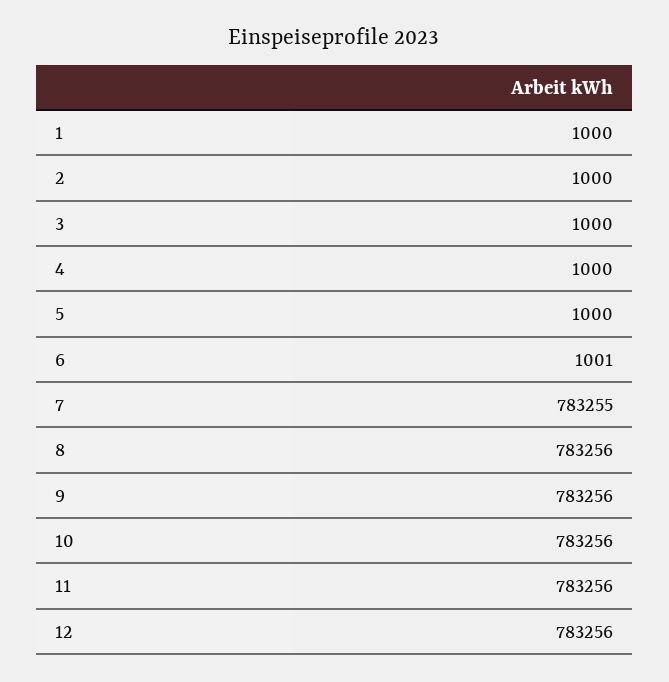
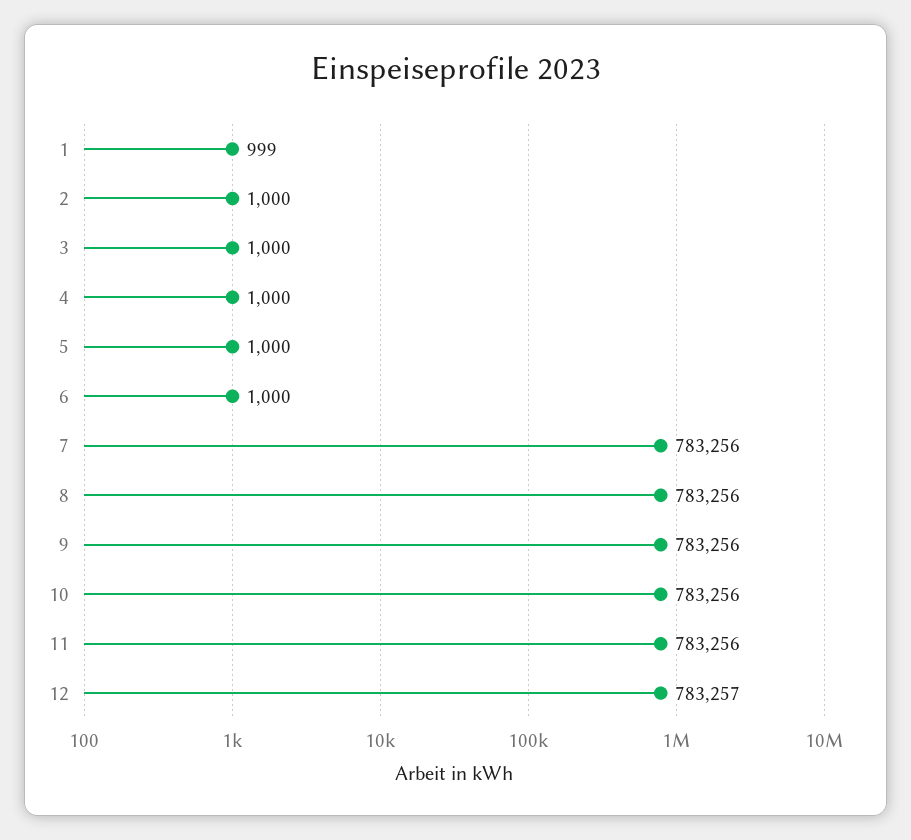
1: 1000 -> 999
6: 1001 -> 1000
7: 783255 -> 783256
12: 783256 -> 783257

